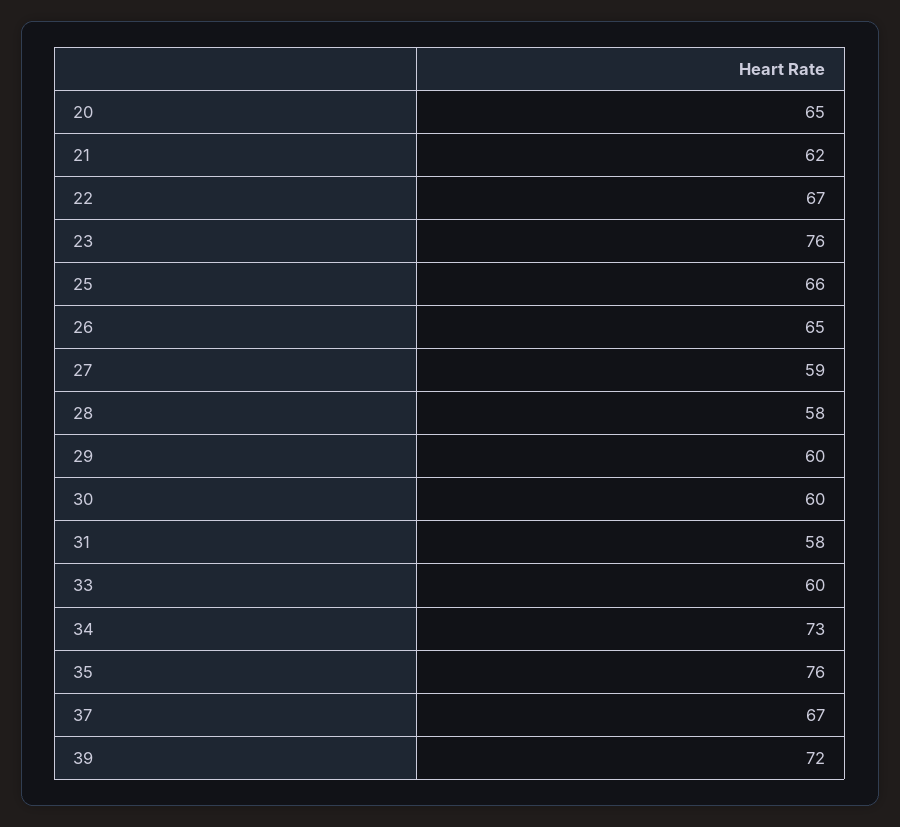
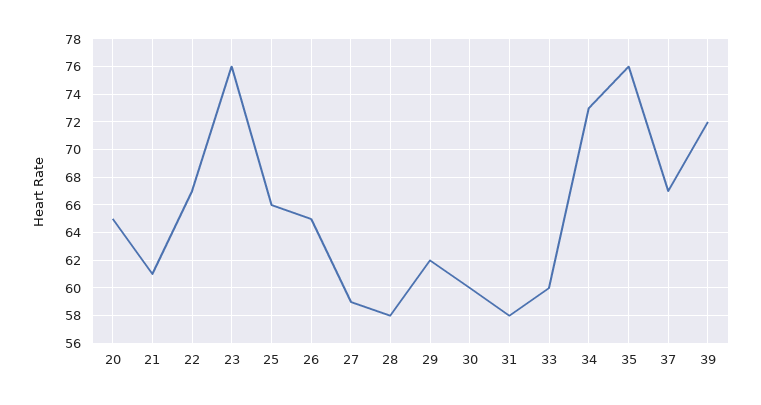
21: 62 -> 61
29: 60 -> 62

